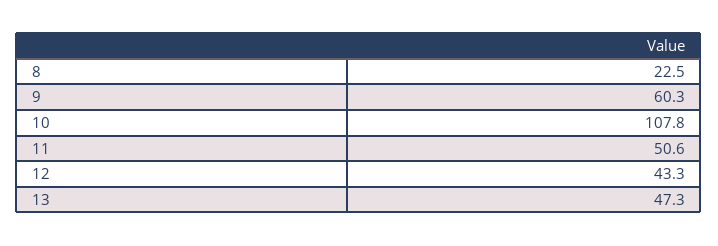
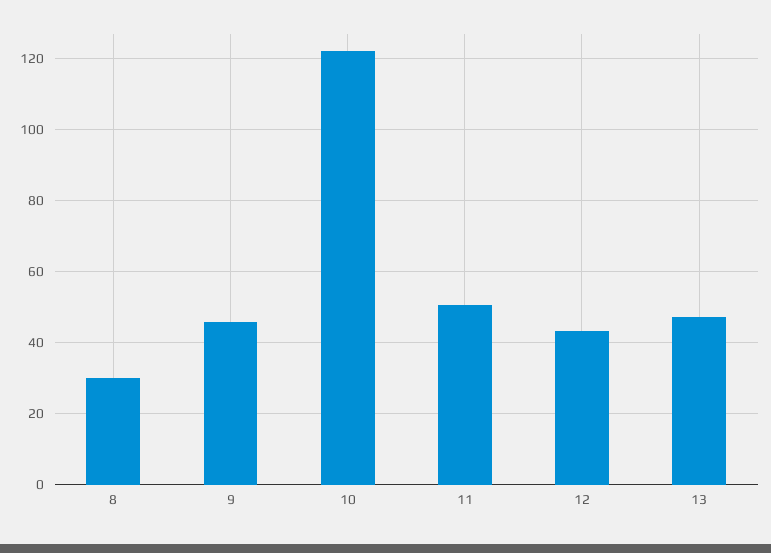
8: 22.5 -> 30
9: 60.3 -> 46
10: 107.8 -> 122

